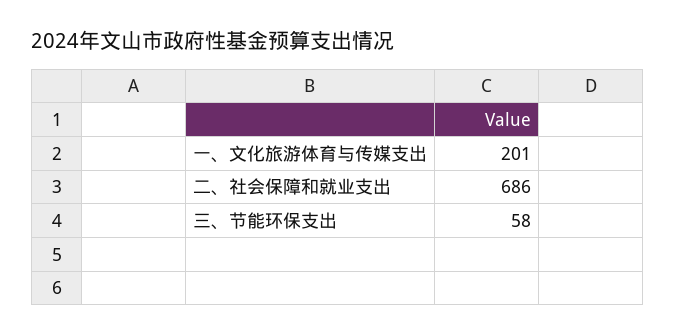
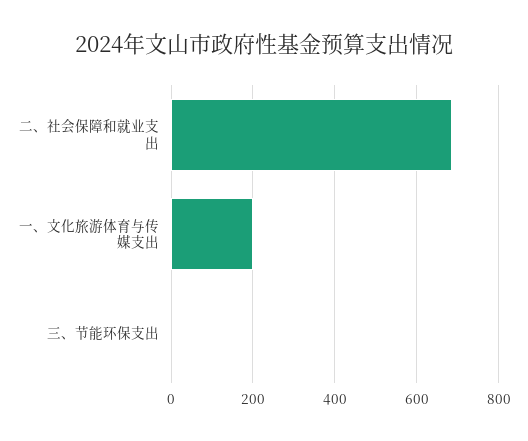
三、节能环保支出: 58 -> 0

